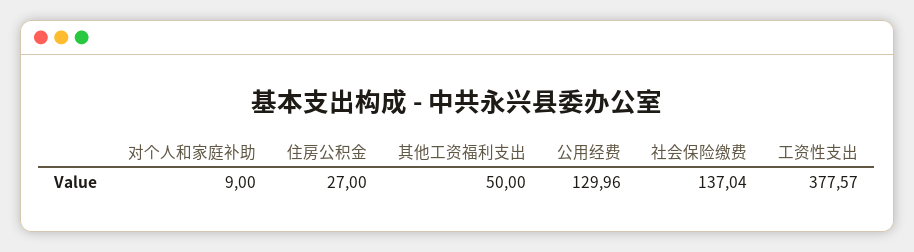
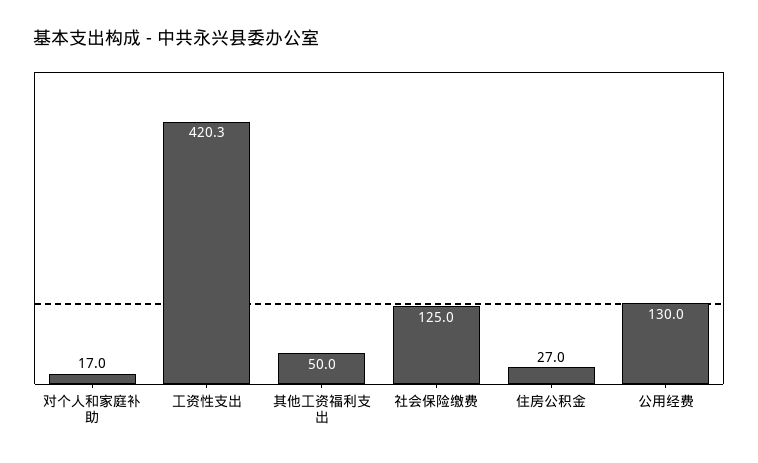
对个人和家庭补助: 9 -> 17
社会保险缴费: 137.04 -> 125
工资性支出: 377.57 -> 420.3

